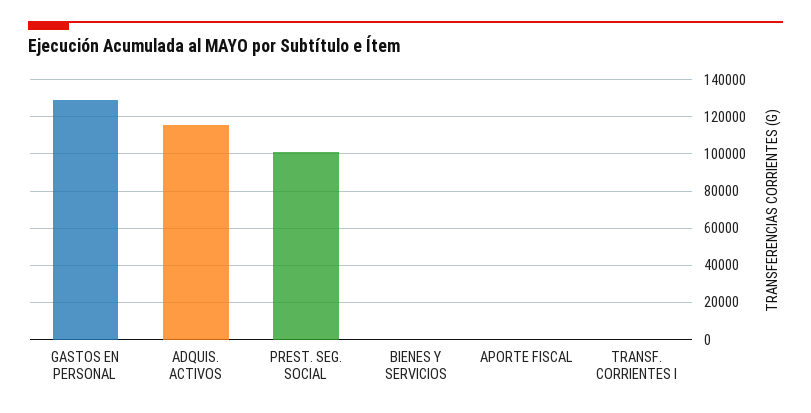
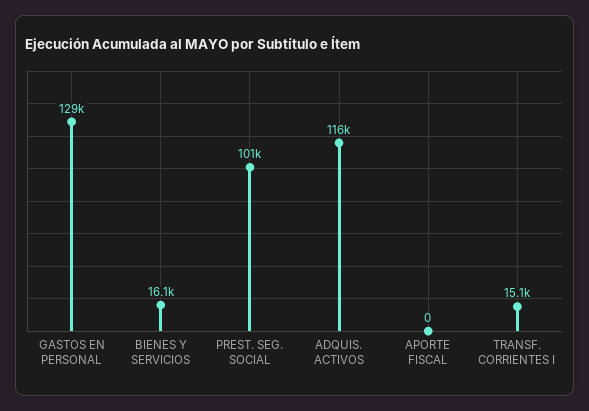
BIENES Y SERVICIOS: 0 -> 16100
TRANSF. CORRIENTES I: 0 -> 15100

